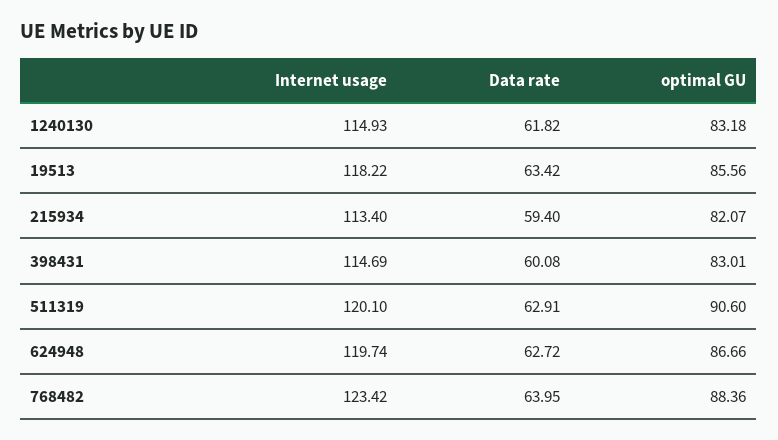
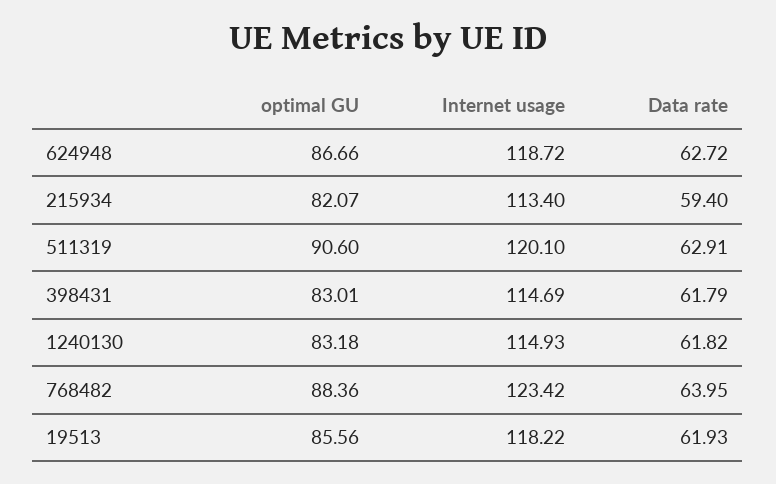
Data rate, 19513: 63.42 -> 61.93
Data rate, 398431: 60.08 -> 61.79
Internet usage, 624948: 119.74 -> 118.72

